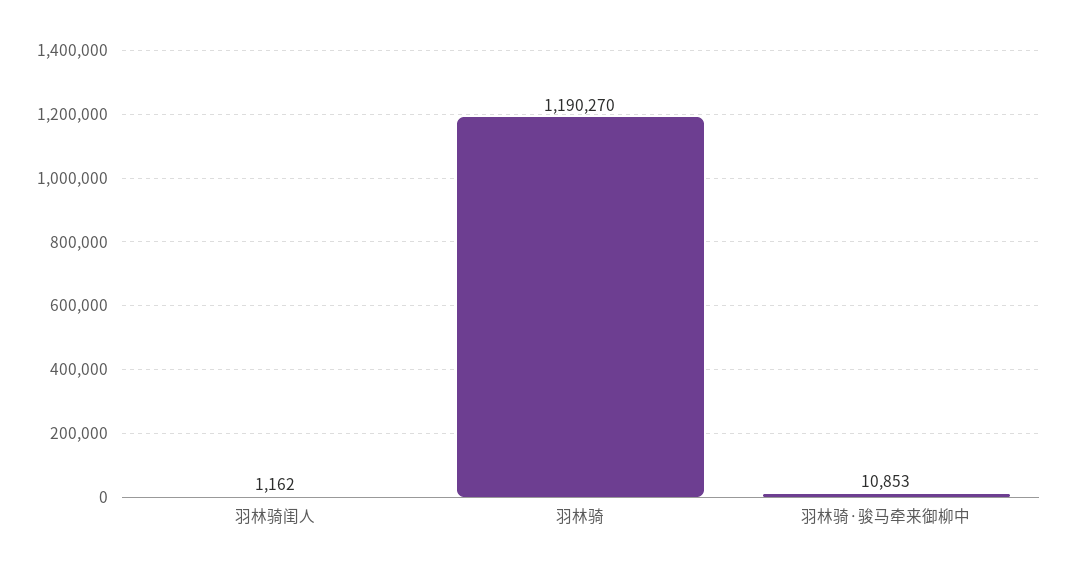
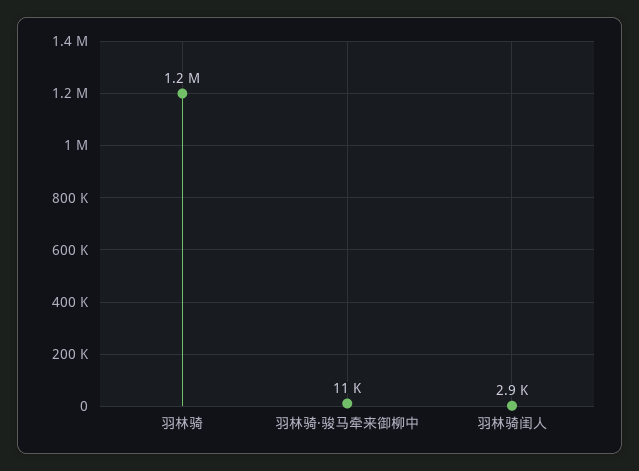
羽林骑闺人: 1162 -> 2900

